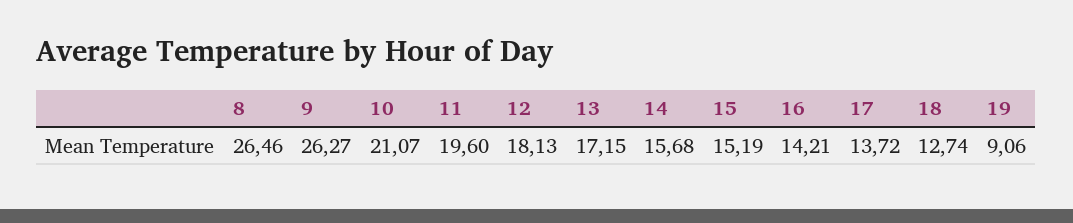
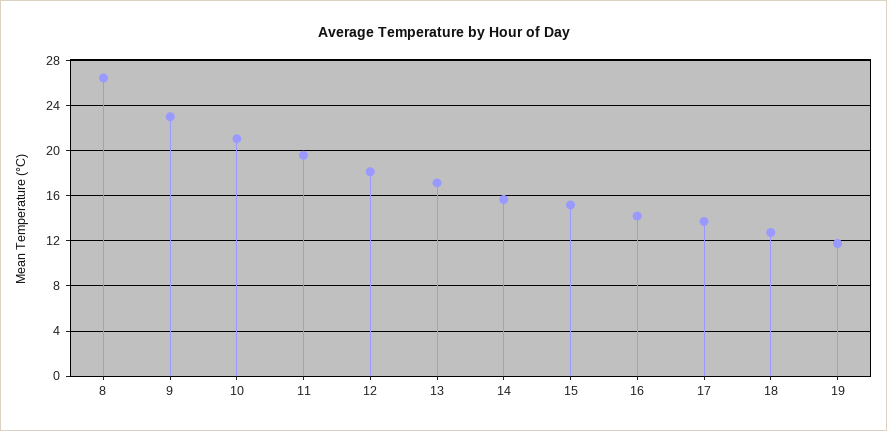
9: 26.27 -> 23
19: 9.06 -> 12

